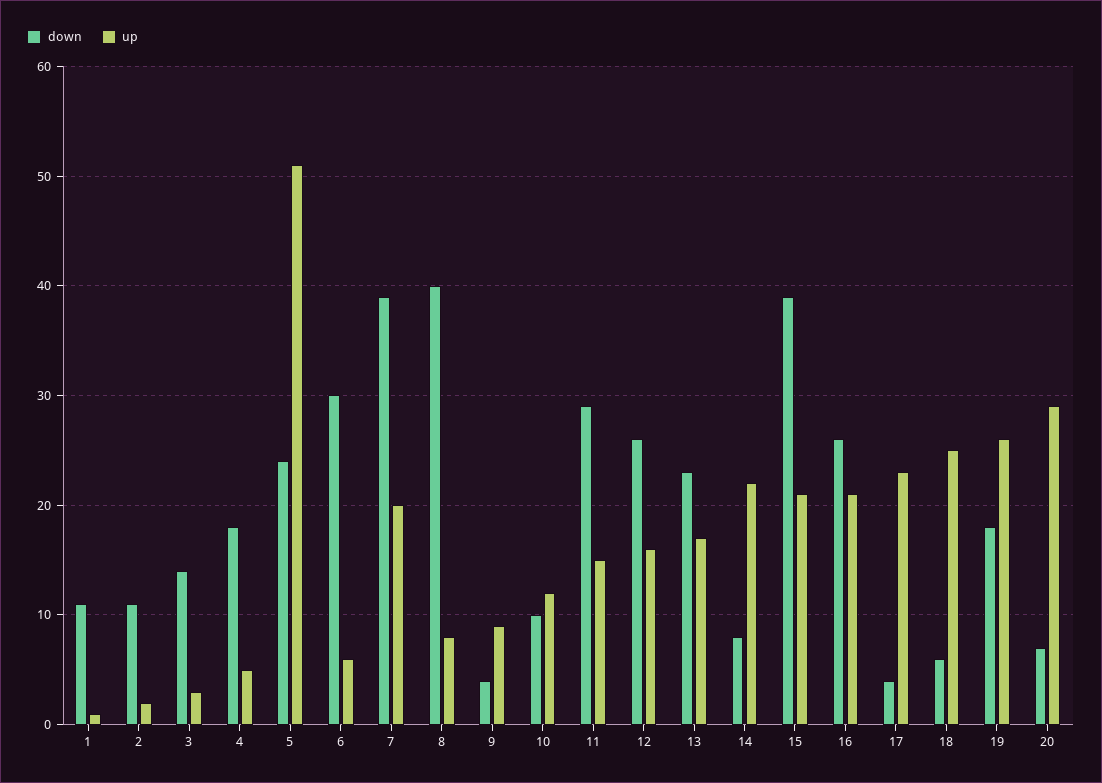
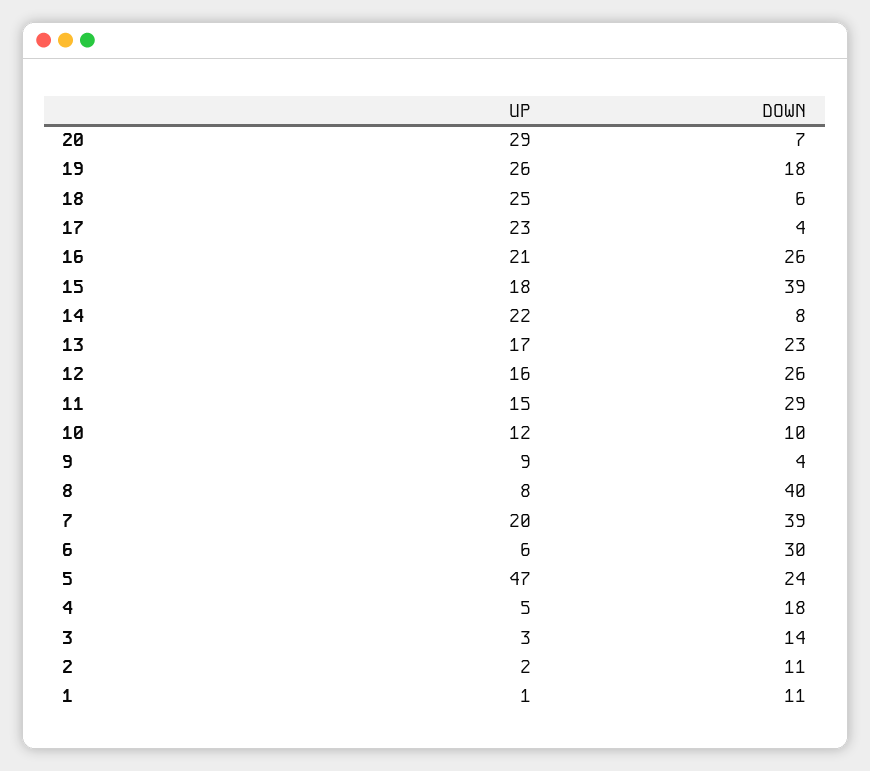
up, 5: 51 -> 47
up, 15: 21 -> 18

